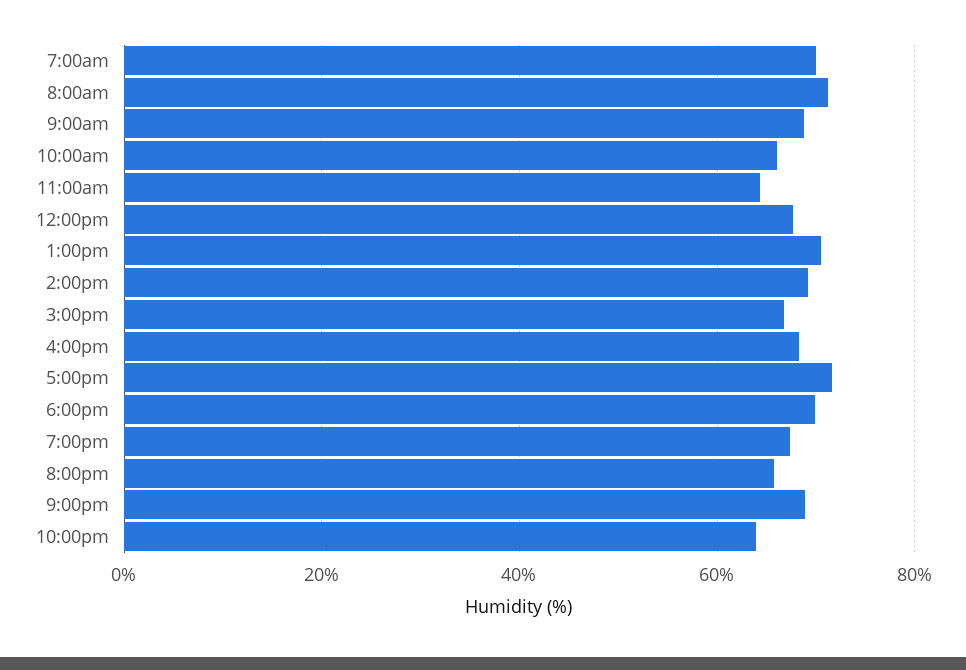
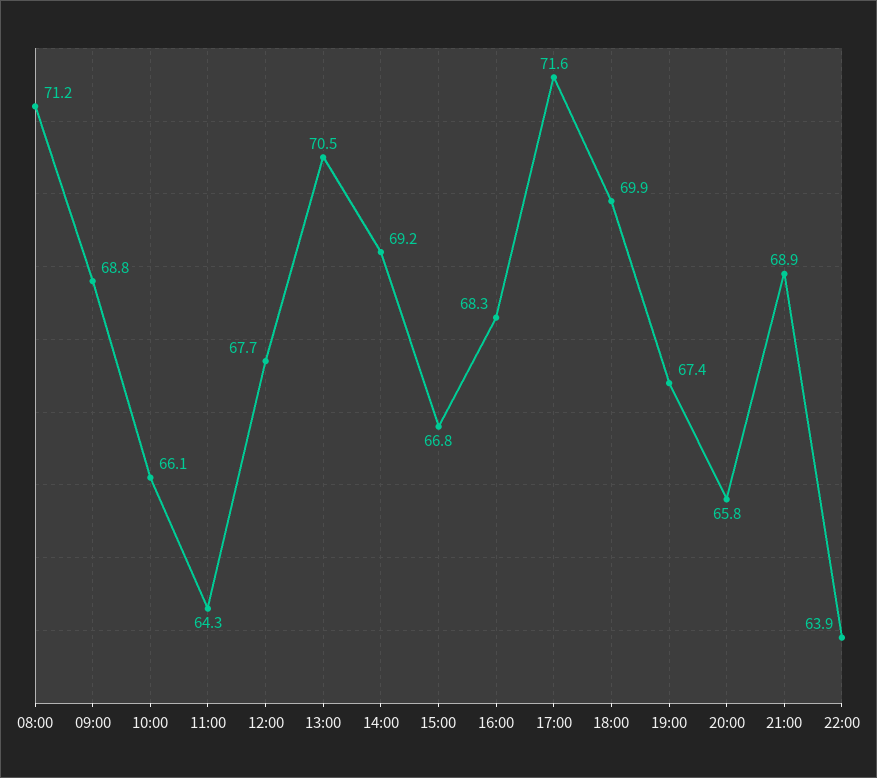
7:00am: 70 -> none

